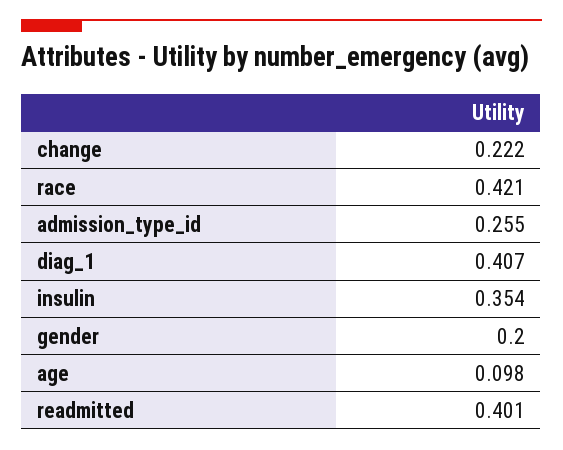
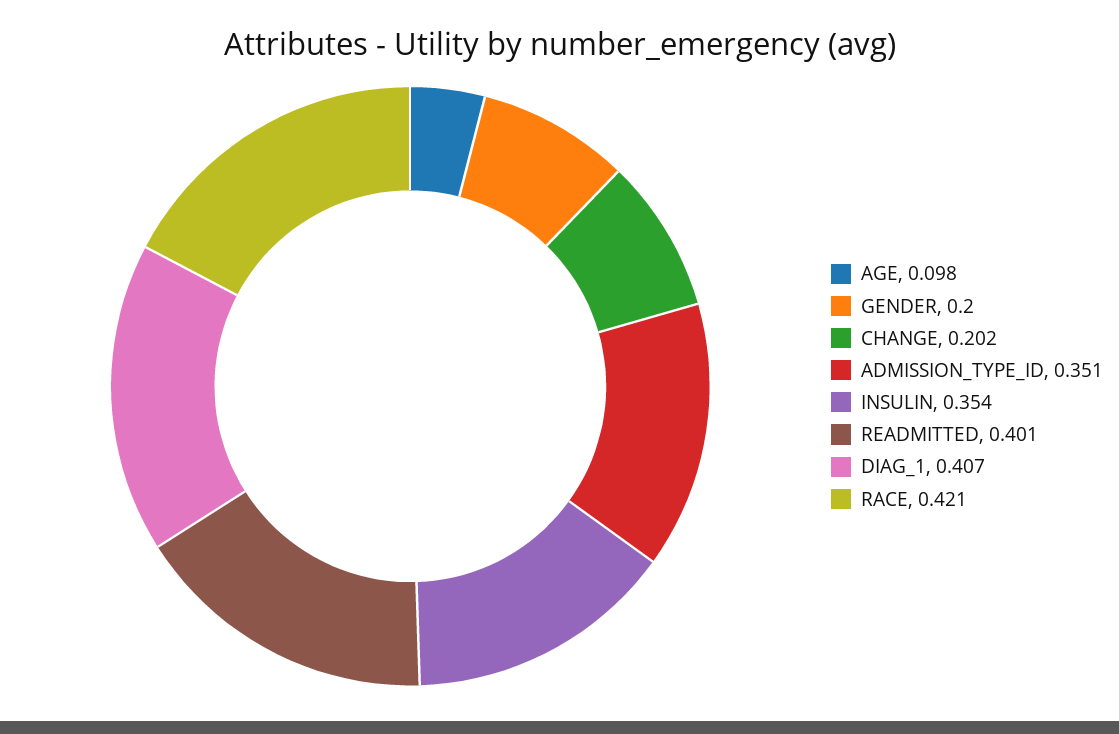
change: 0.222 -> 0.202
admission_type_id: 0.255 -> 0.351

